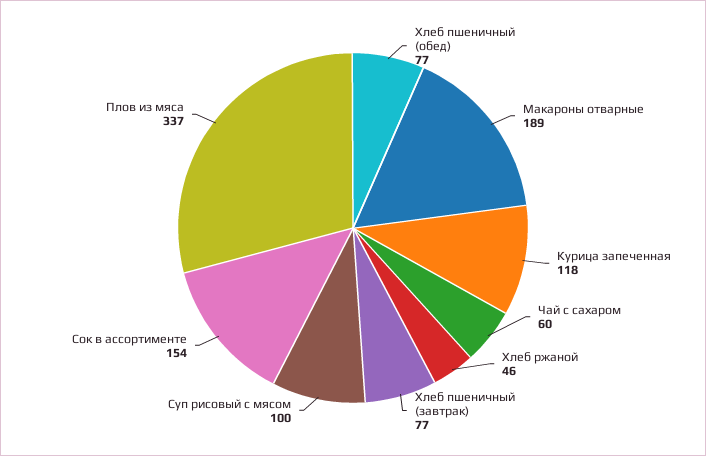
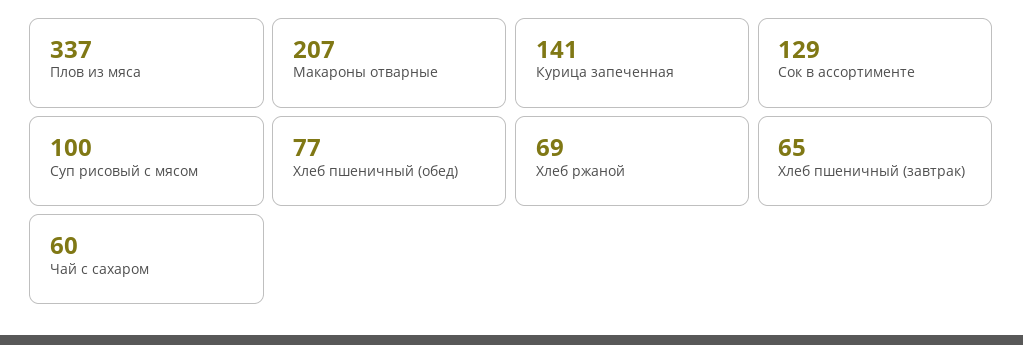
Макароны отварные: 189 -> 207
Курица запеченная: 118 -> 141
Хлеб ржаной: 46 -> 69
Хлеб пшеничный (завтрак): 77 -> 65
Сок в ассортименте: 154 -> 129

